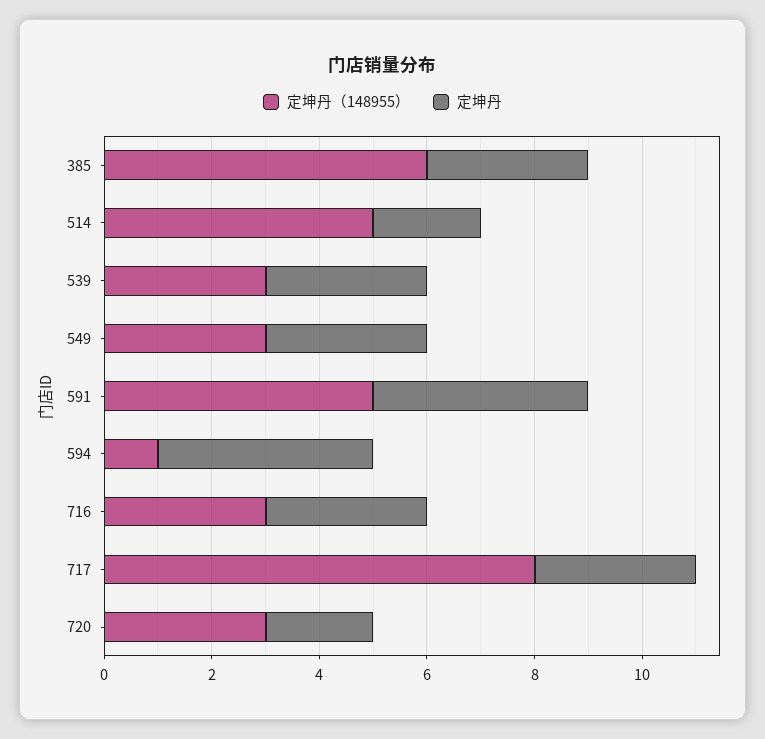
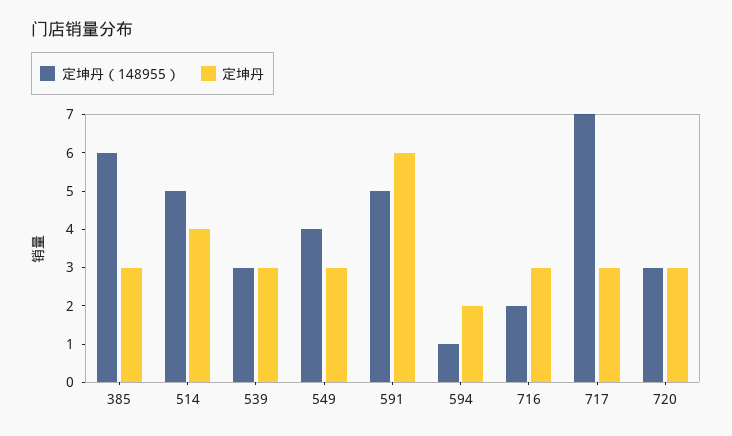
定坤丹, 514: 2 -> 4
定坤丹（148955）, 549: 3 -> 4
定坤丹, 591: 4 -> 6
定坤丹, 594: 4 -> 2
定坤丹（148955）, 716: 3 -> 2
定坤丹（148955）, 717: 8 -> 7
定坤丹, 720: 2 -> 3

